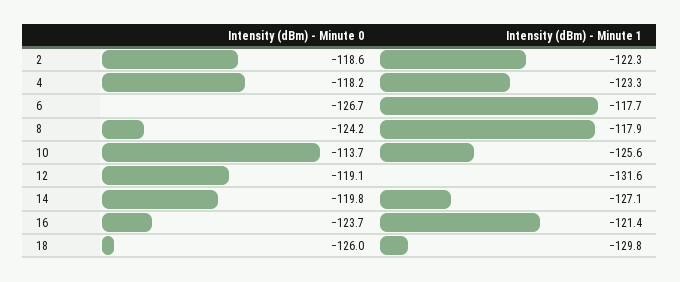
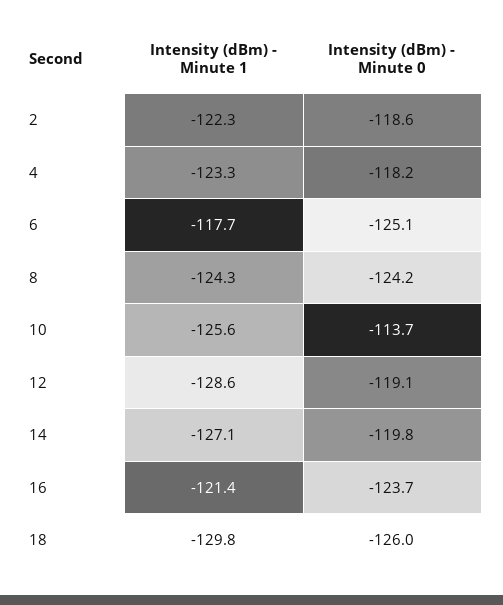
Intensity (dBm) - Minute 0, 6: -126.7 -> -125.1
Intensity (dBm) - Minute 1, 8: -117.9 -> -124.3
Intensity (dBm) - Minute 1, 12: -131.6 -> -128.6

